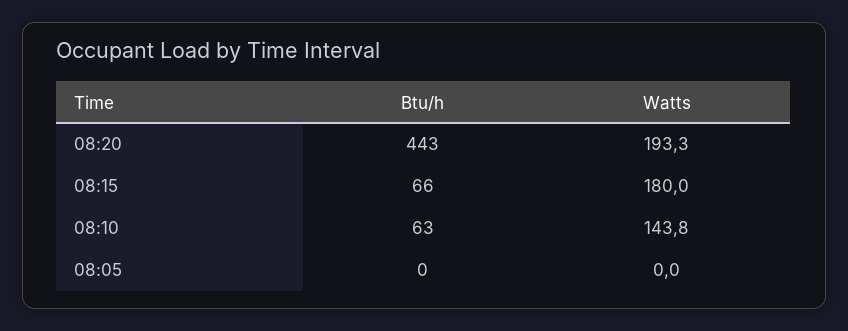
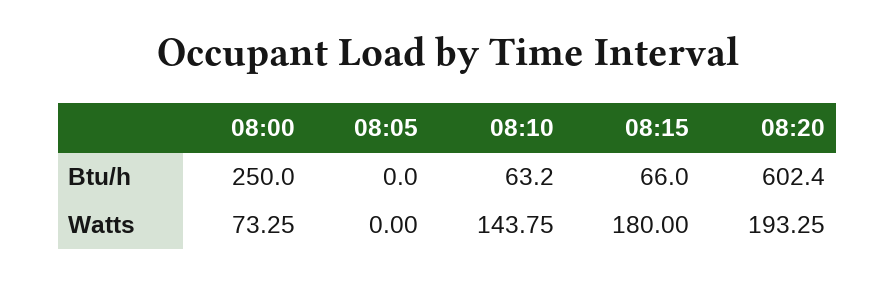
Btu/h, 08:20: 443 -> 602.4
Btu/h, 08:00: none -> 250
Watts, 08:00: none -> 73.25

